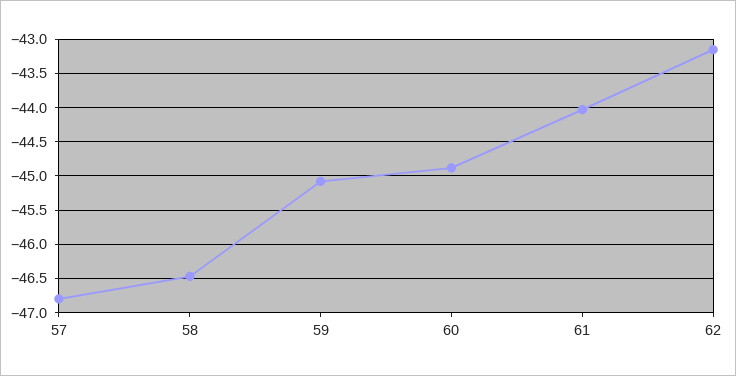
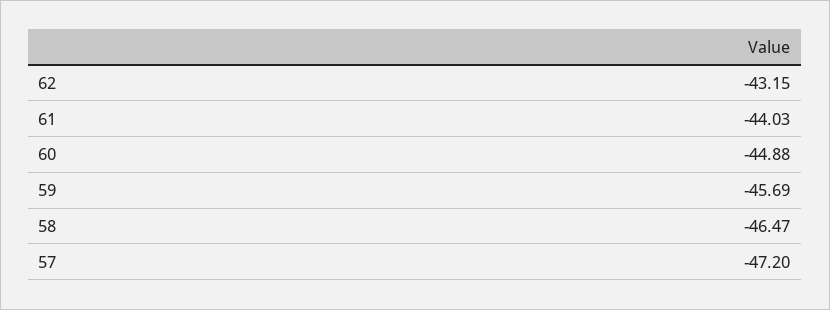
57: -46.8 -> -47.2
59: -45.1 -> -45.69

